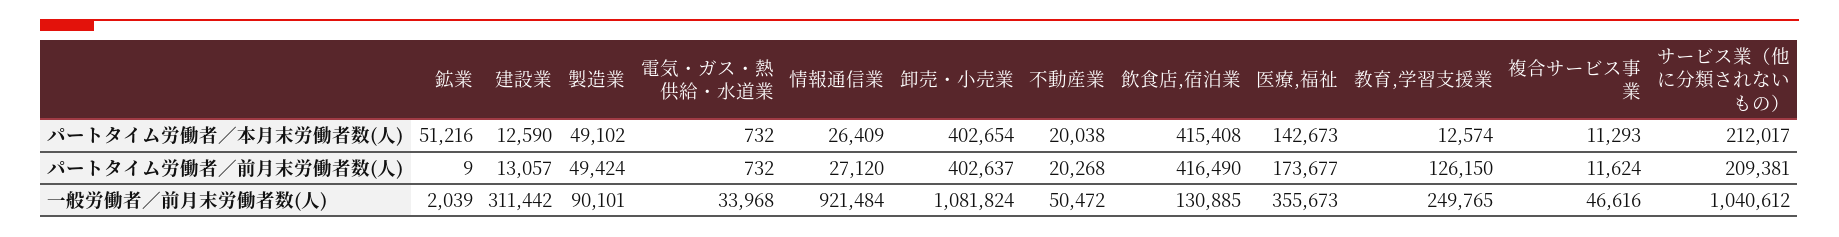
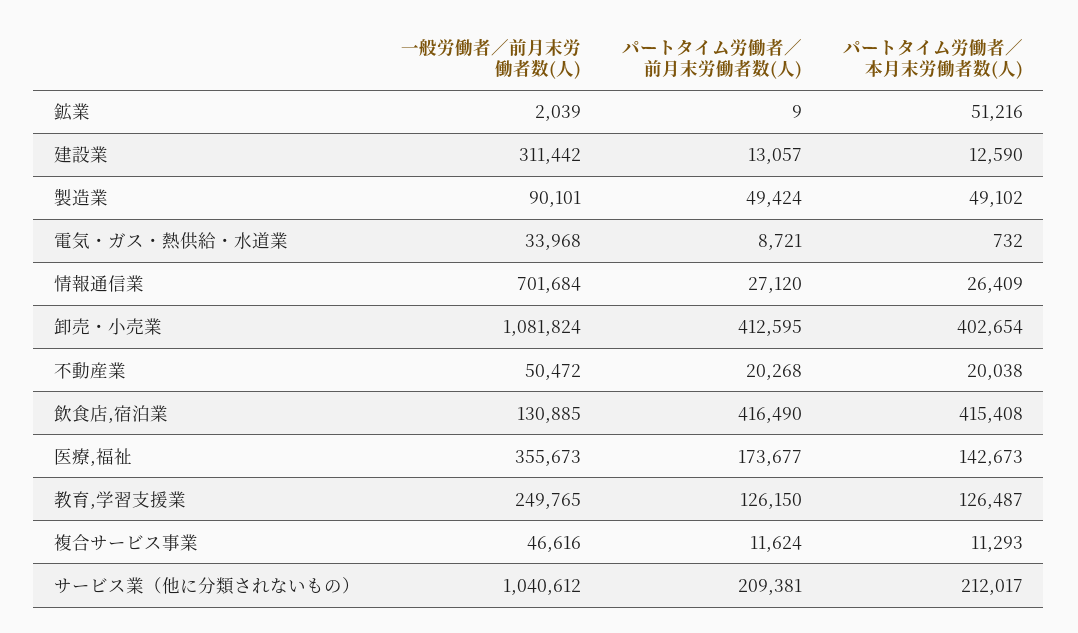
教育,学習支援業, パートタイム労働者／本月末労働者数(人): 12574 -> 126487
電気・ガス・熱供給・水道業, パートタイム労働者／前月末労働者数(人): 732 -> 8721
卸売・小売業, パートタイム労働者／前月末労働者数(人): 402637 -> 412595
情報通信業, 一般労働者／前月末労働者数(人): 921484 -> 701684

